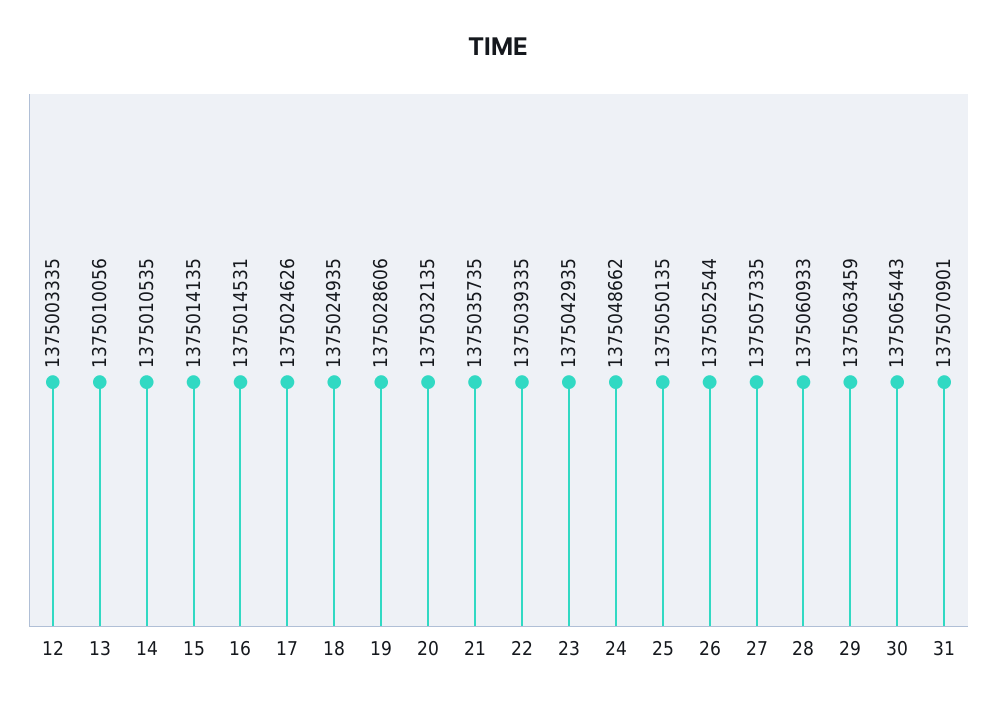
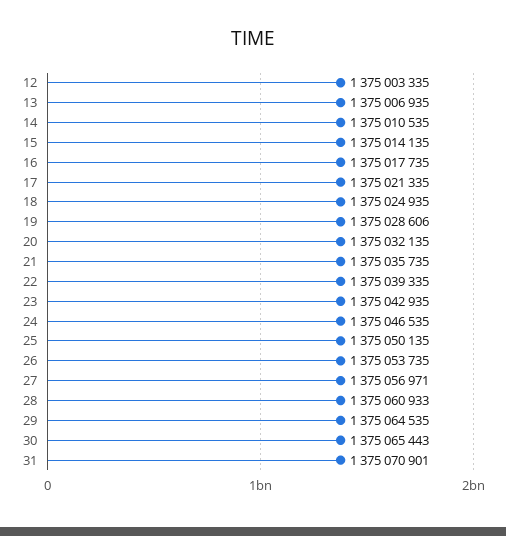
13: 1375010056 -> 1375006935
16: 1375014531 -> 1375017735
17: 1375024626 -> 1375021335
24: 1375048662 -> 1375046535
26: 1375052544 -> 1375053735
27: 1375057335 -> 1375056971
29: 1375063459 -> 1375064535

